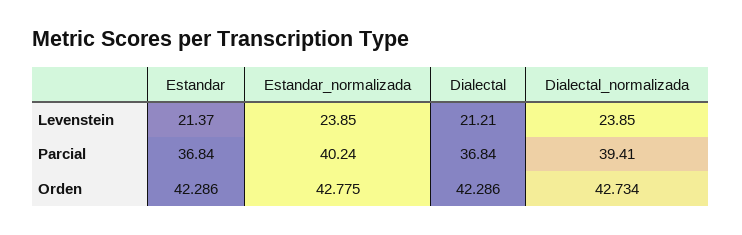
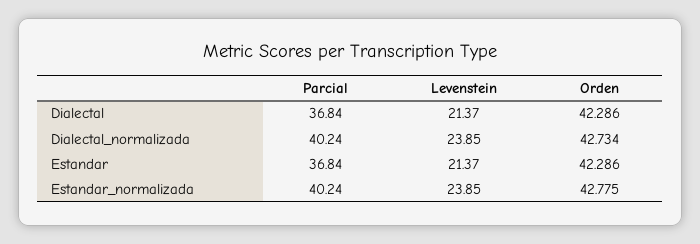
Dialectal, Levenstein: 21.21 -> 21.37
Dialectal_normalizada, Parcial: 39.41 -> 40.24

